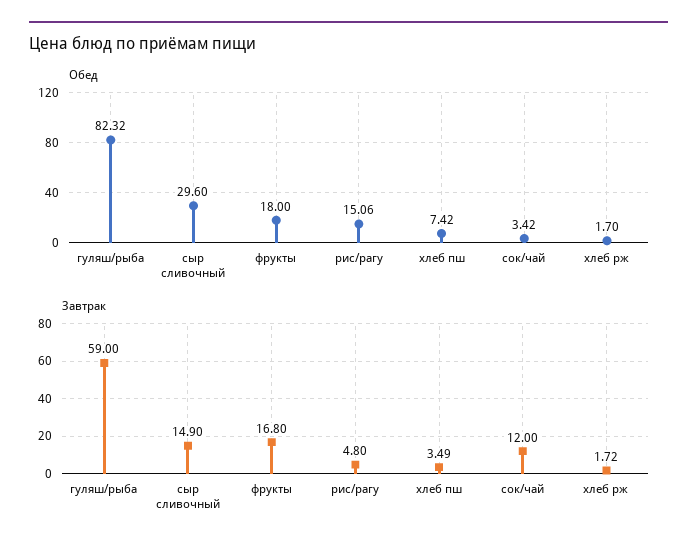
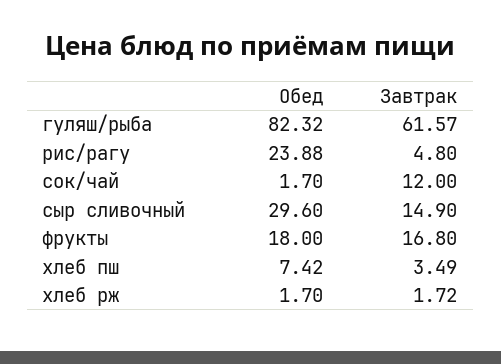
Обед, рис/рагу: 15.06 -> 23.88
Обед, сок/чай: 3.42 -> 1.7
Завтрак, гуляш/рыба: 59 -> 61.57

